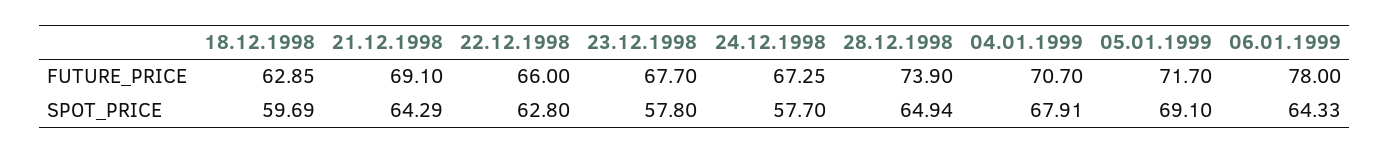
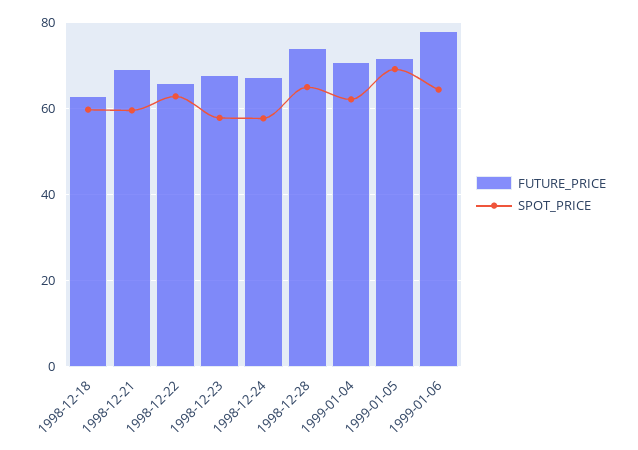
SPOT_PRICE, 21.12.1998: 64.29 -> 60
SPOT_PRICE, 04.01.1999: 67.91 -> 62

